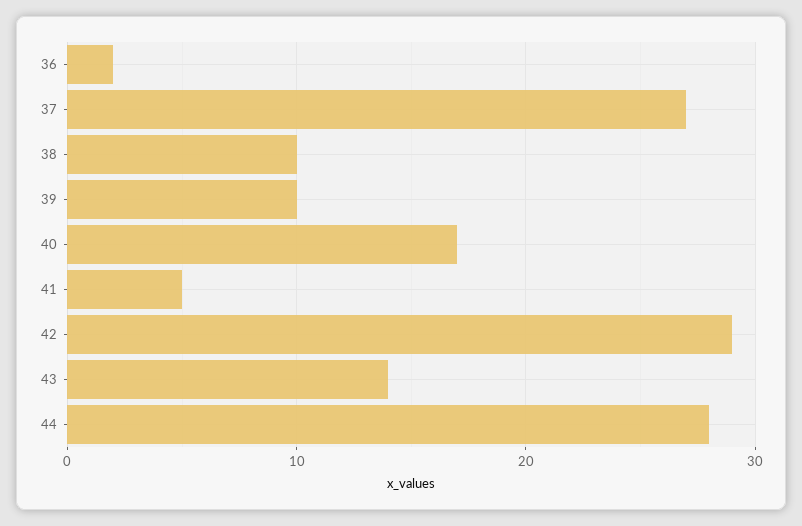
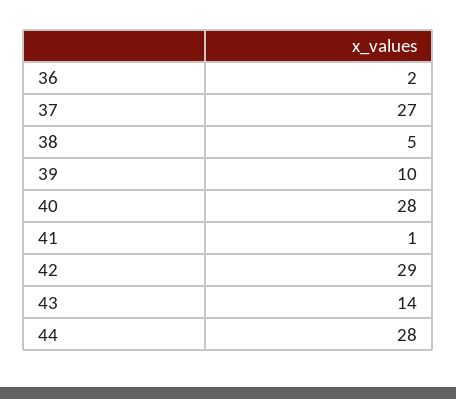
38: 10 -> 5
40: 17 -> 28
41: 5 -> 1

